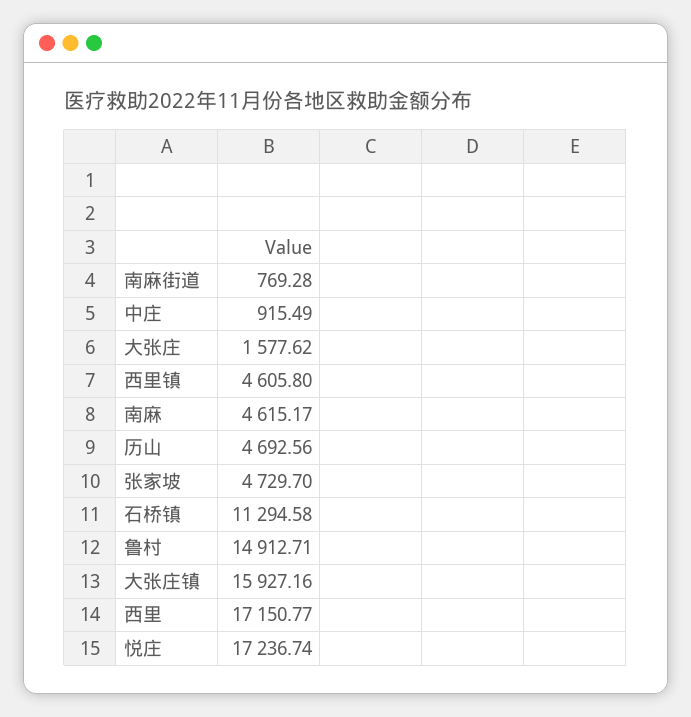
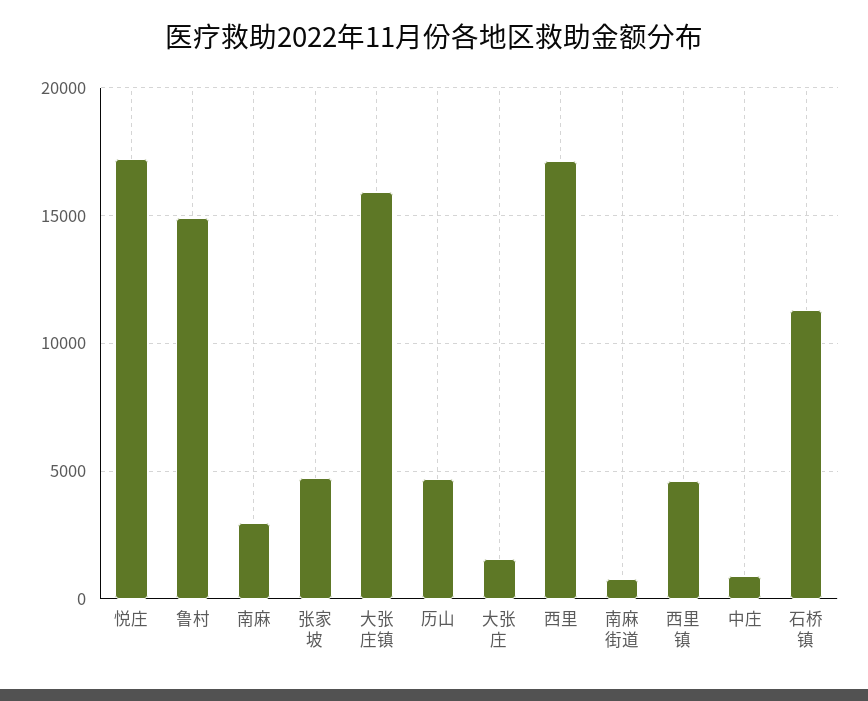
南麻: 4615.17 -> 3000

